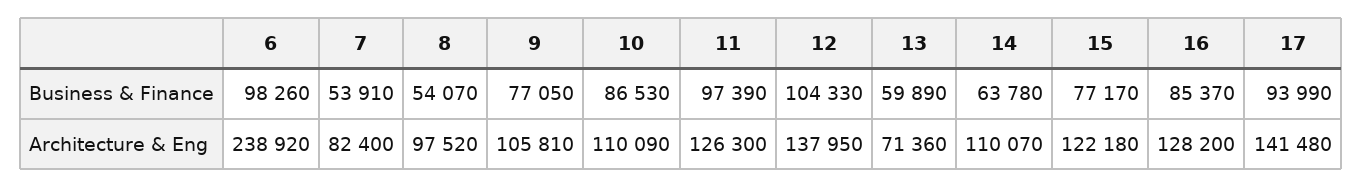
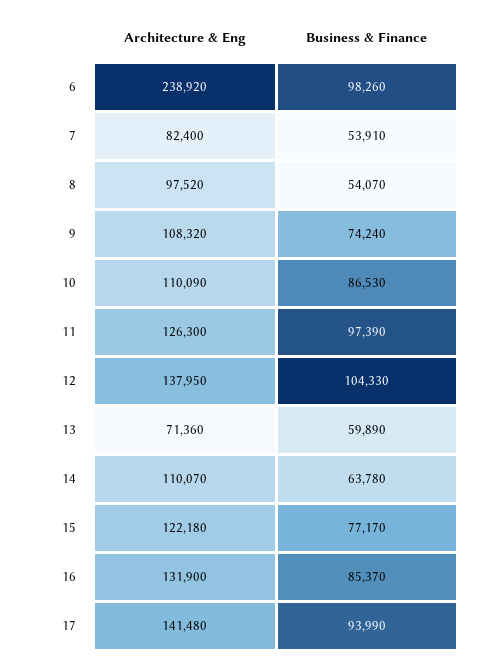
9, Business & Finance: 77050 -> 74240
9, Architecture & Eng: 105810 -> 108320
16, Architecture & Eng: 128200 -> 131900

